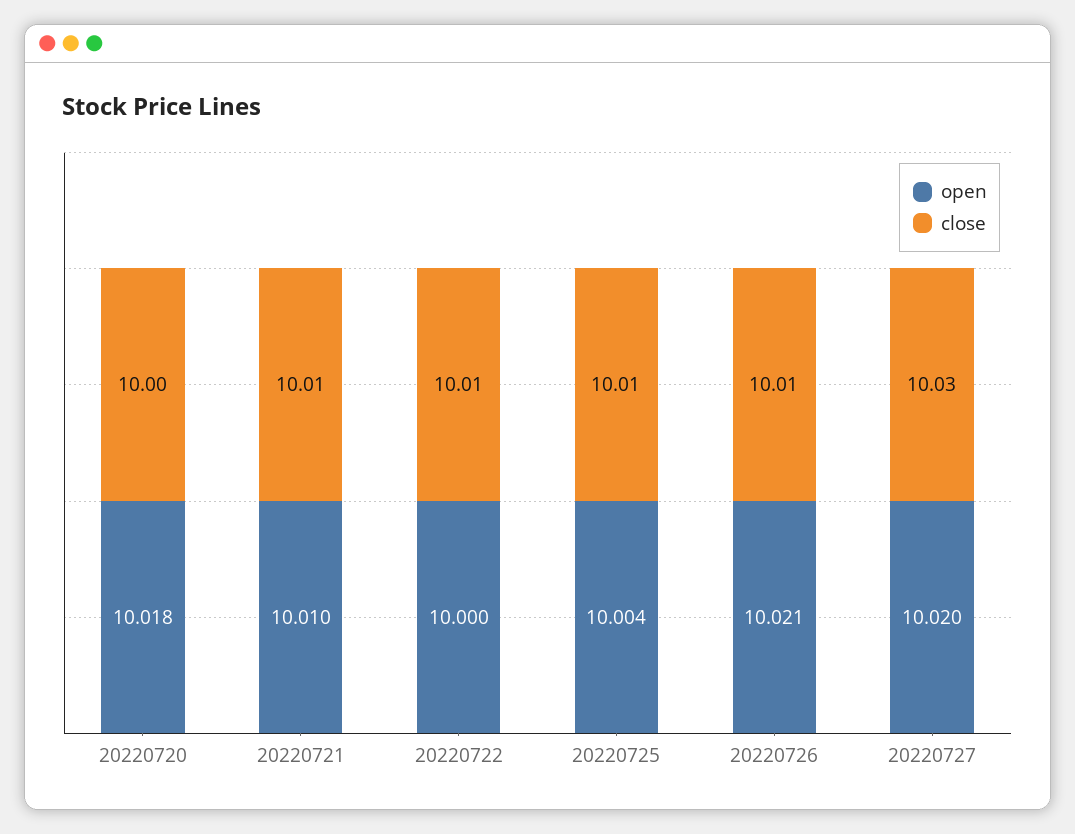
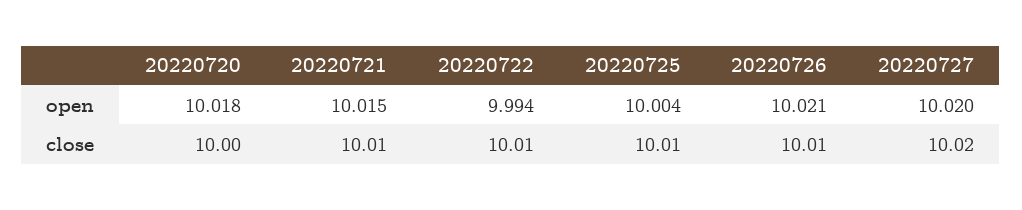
open, 20220721: 10.01 -> 10.015
open, 20220722: 10 -> 9.994
close, 20220727: 10.03 -> 10.02

